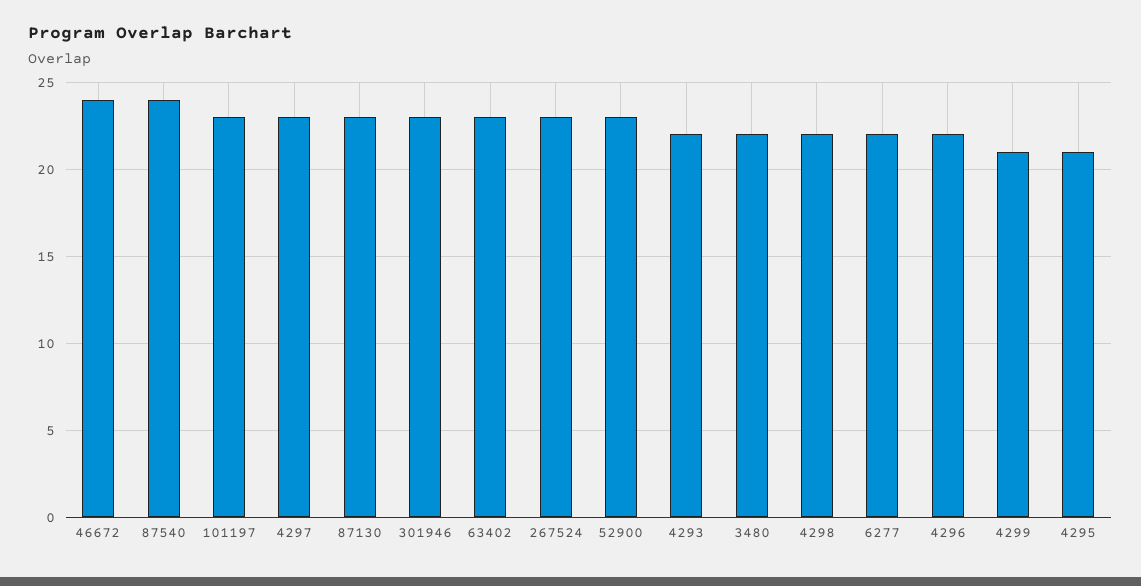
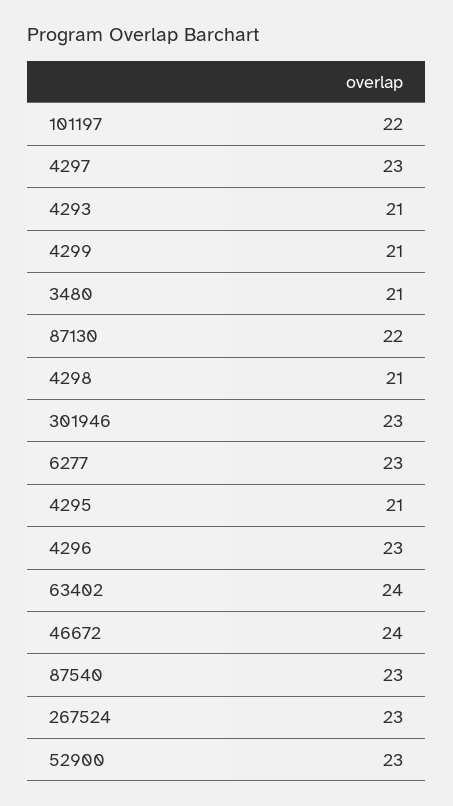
87540: 24 -> 23
101197: 23 -> 22
87130: 23 -> 22
63402: 23 -> 24
4293: 22 -> 21
3480: 22 -> 21
4298: 22 -> 21
6277: 22 -> 23
4296: 22 -> 23

